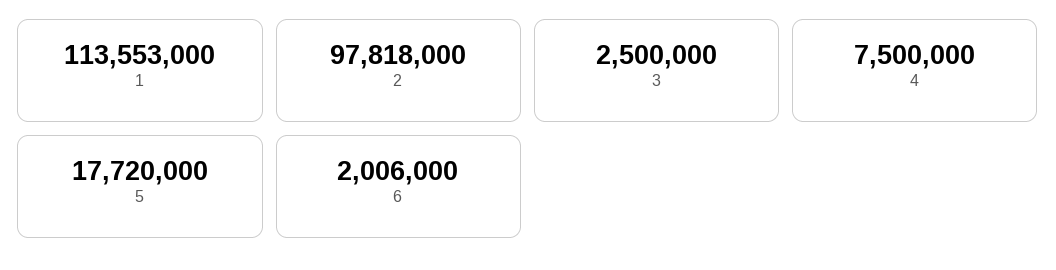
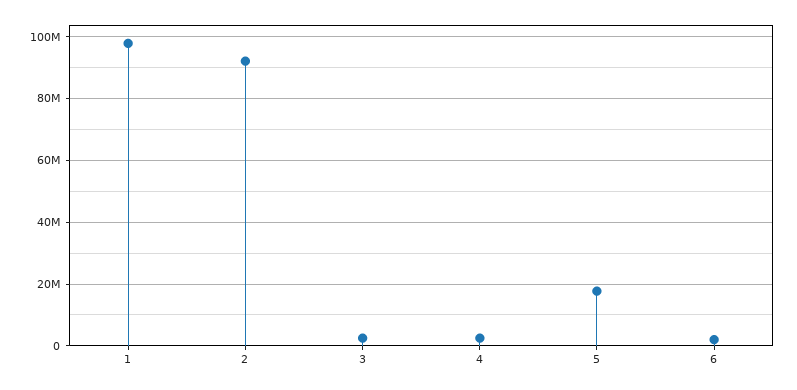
1: 113553000 -> 98000000
2: 97818000 -> 92000000
4: 7500000 -> 2000000

